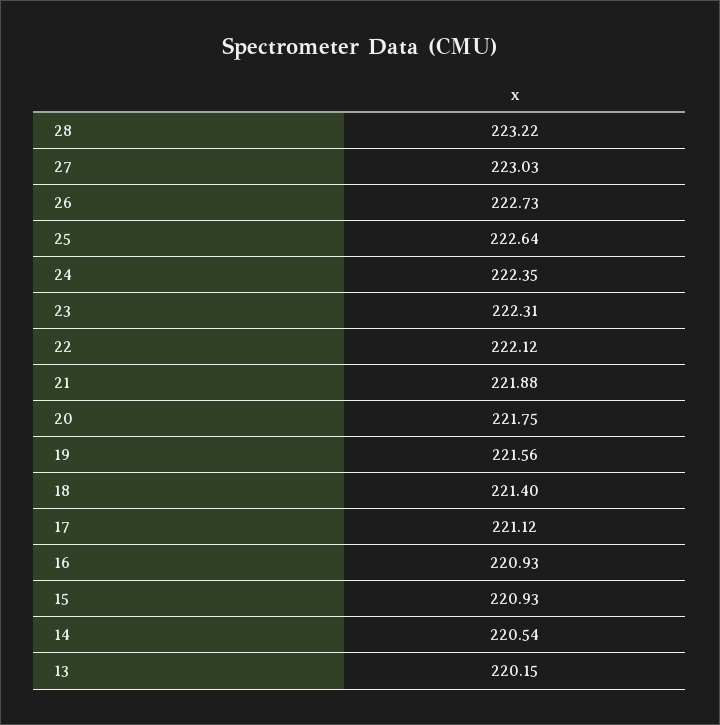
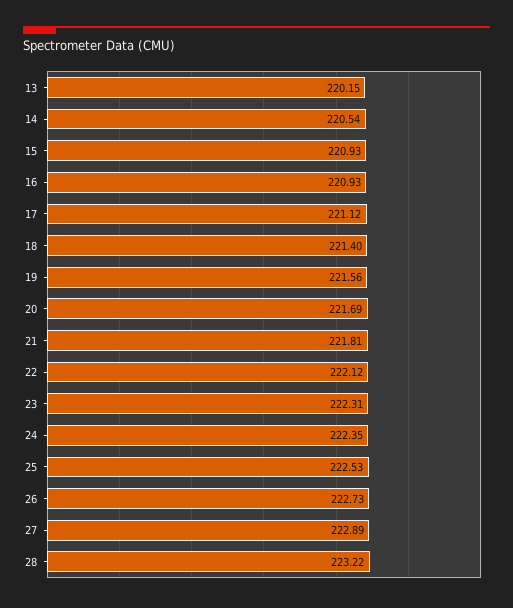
27: 223.03 -> 222.89
25: 222.64 -> 222.53
21: 221.88 -> 221.81
20: 221.75 -> 221.69

